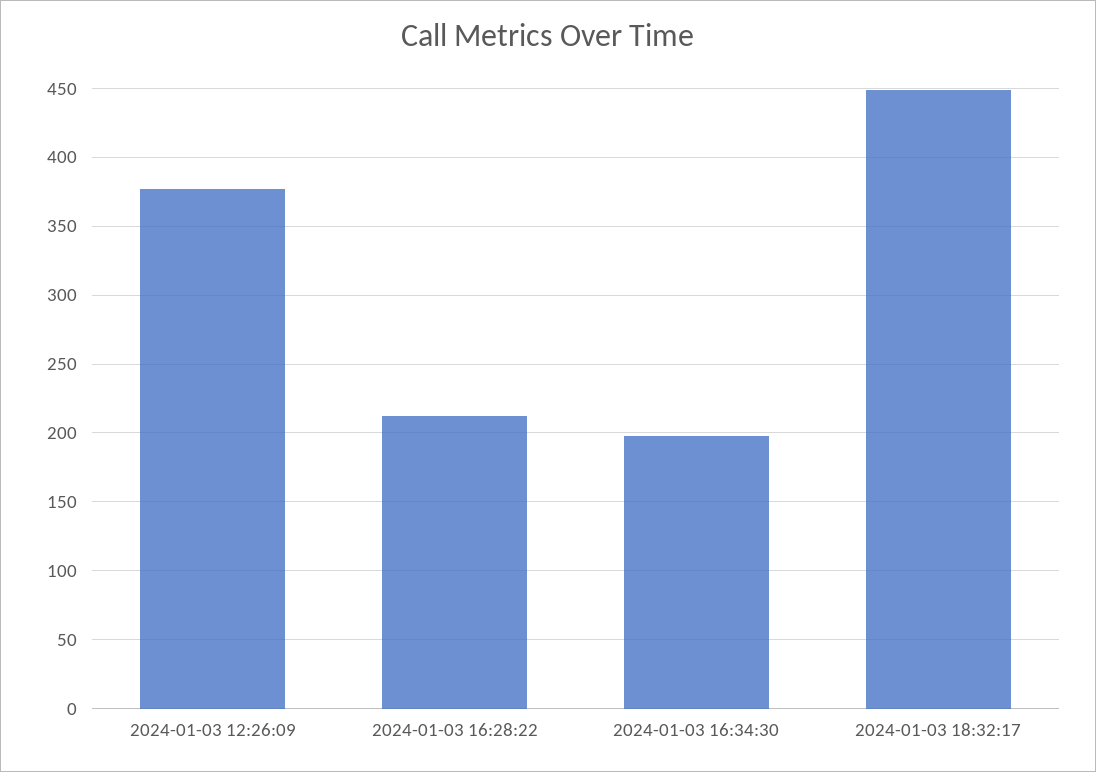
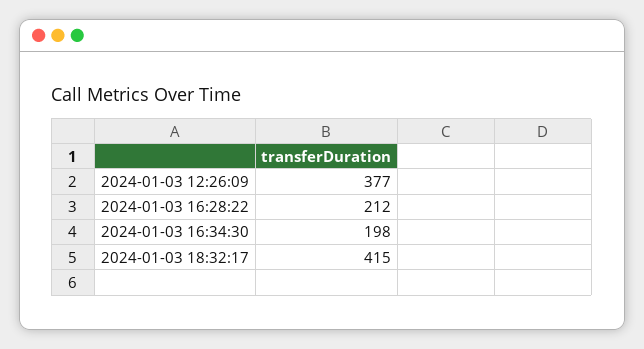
2024-01-03 18:32:17: 450 -> 415

